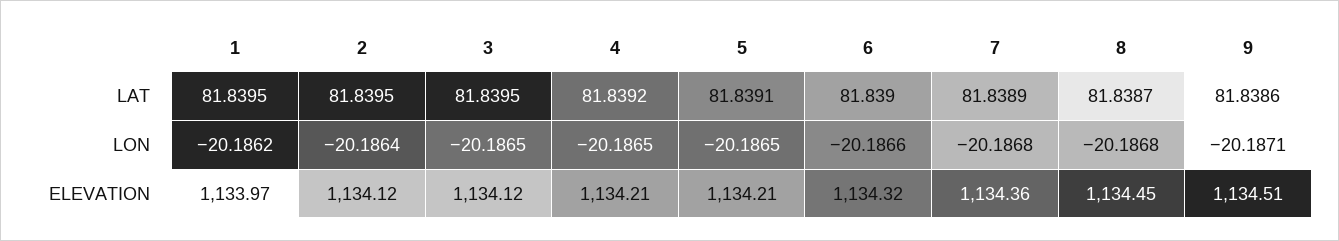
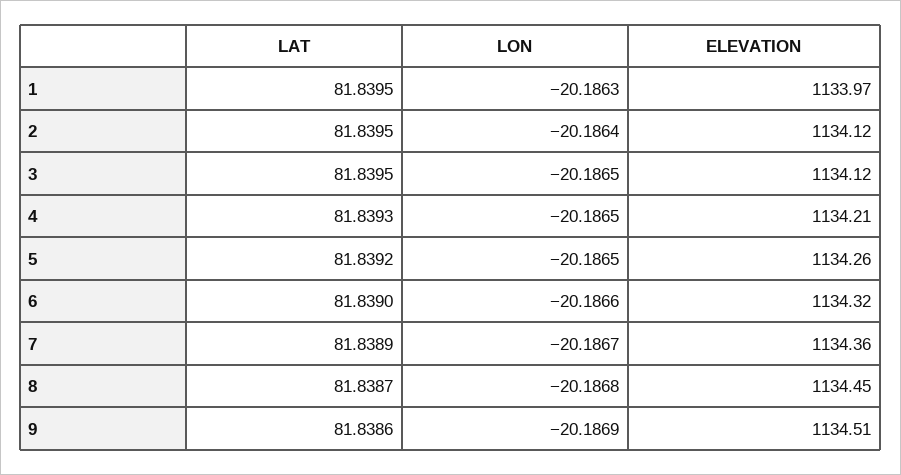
4, LAT: 81.8392 -> 81.8393
5, LAT: 81.8391 -> 81.8392
1, LON: -20.1862 -> -20.1863
7, LON: -20.1868 -> -20.1867
9, LON: -20.1871 -> -20.1869
5, ELEVATION: 1134.21 -> 1134.26

